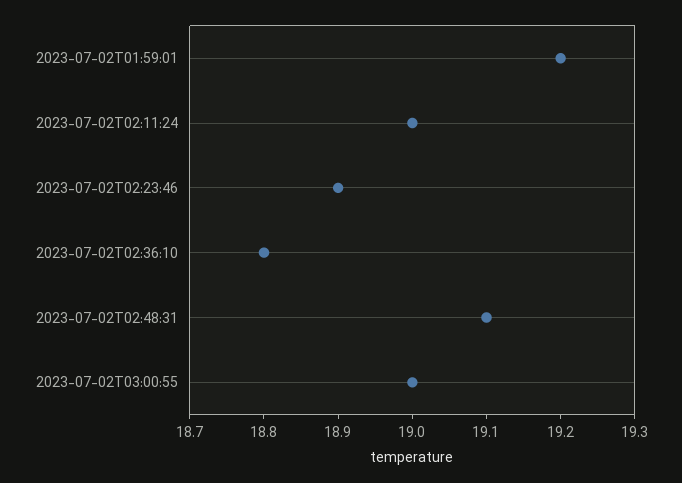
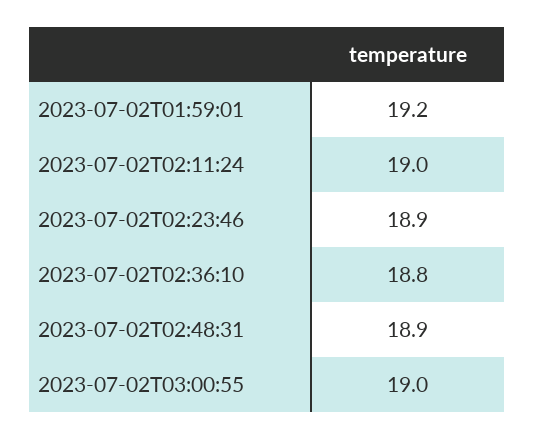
2023-07-02T02:48:31: 19.1 -> 18.9

